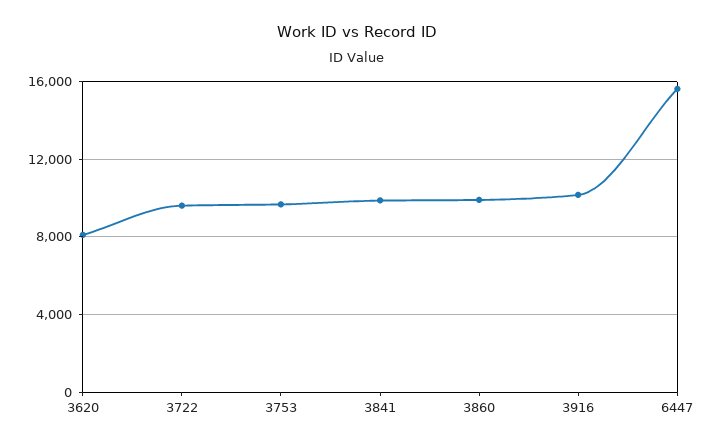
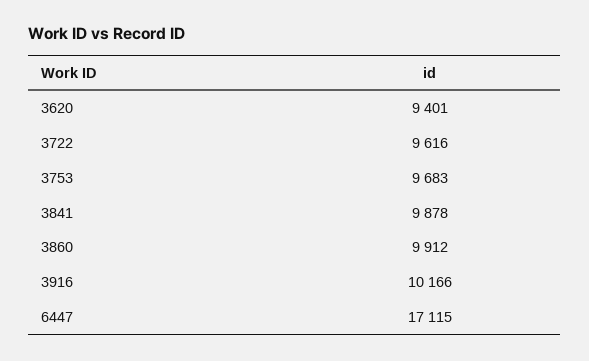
3620: 8000 -> 9401
6447: 15500 -> 17115

